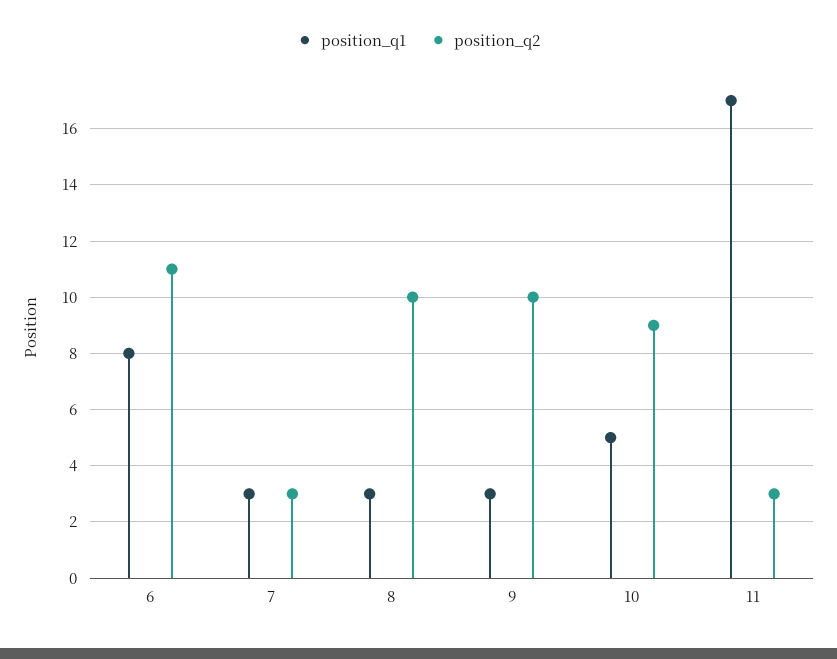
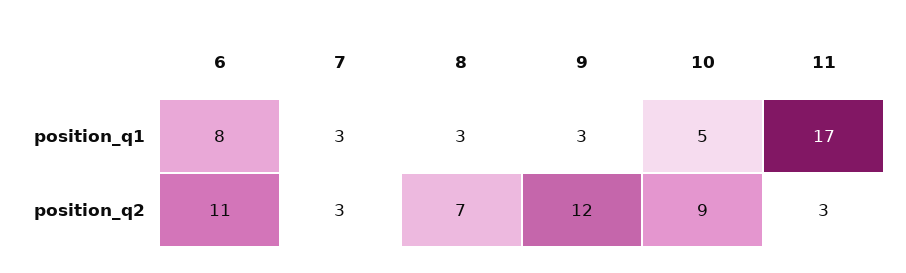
position_q2, 8: 10 -> 7
position_q2, 9: 10 -> 12

